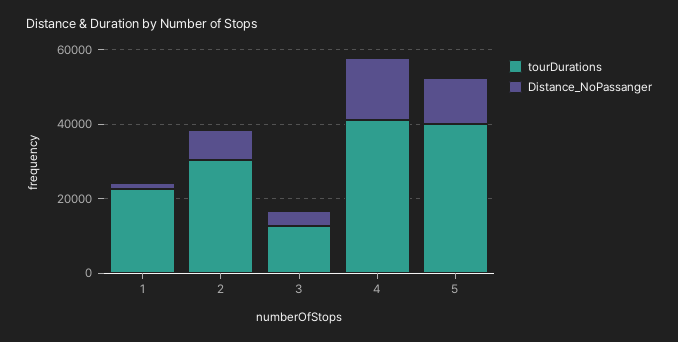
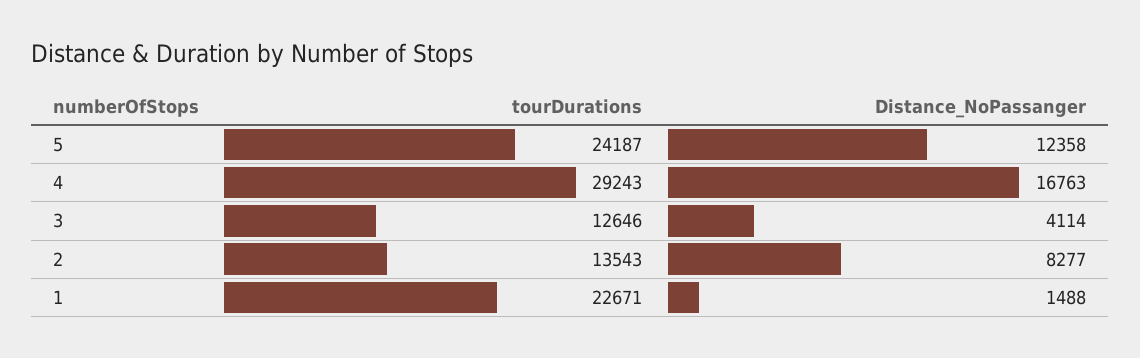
tourDurations, 2: 30000 -> 13543
tourDurations, 4: 40000 -> 29243
tourDurations, 5: 40000 -> 24187

